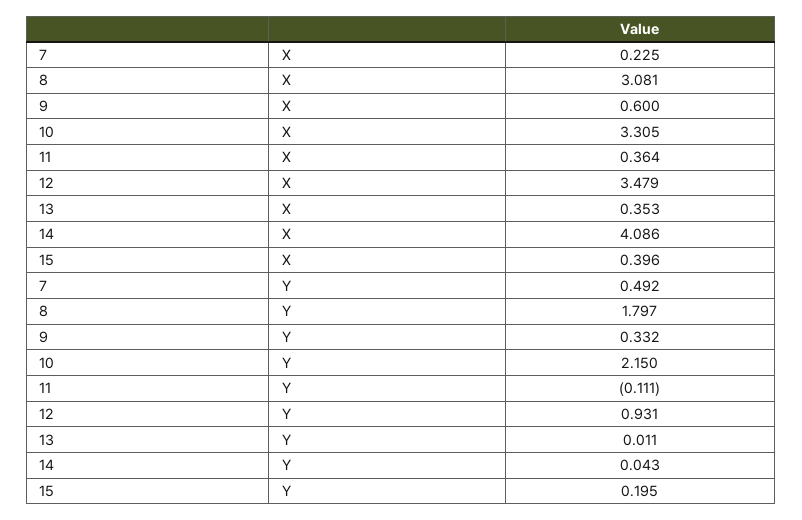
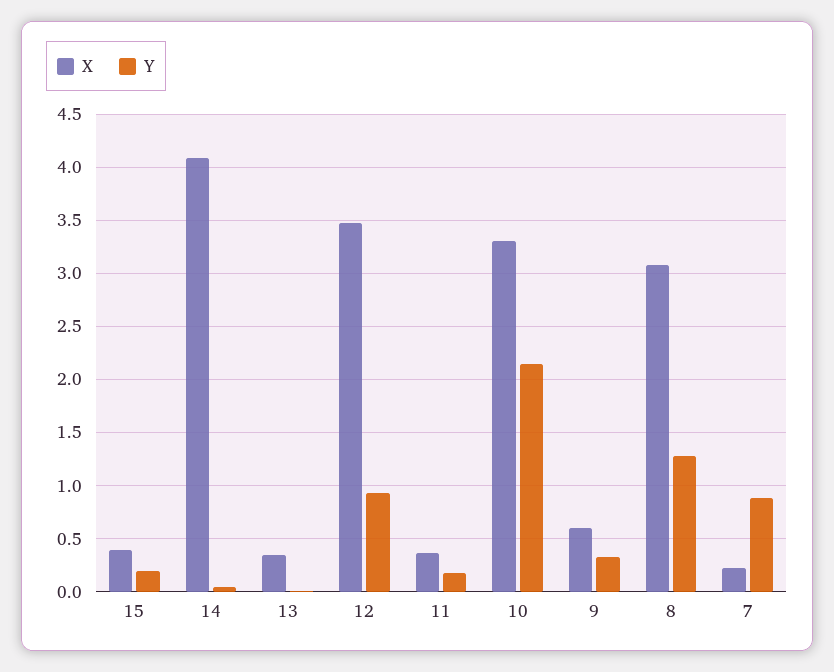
Y, 7: 0.492 -> 0.9
Y, 8: 1.797 -> 1.3
Y, 11: -0.111 -> 0.2

